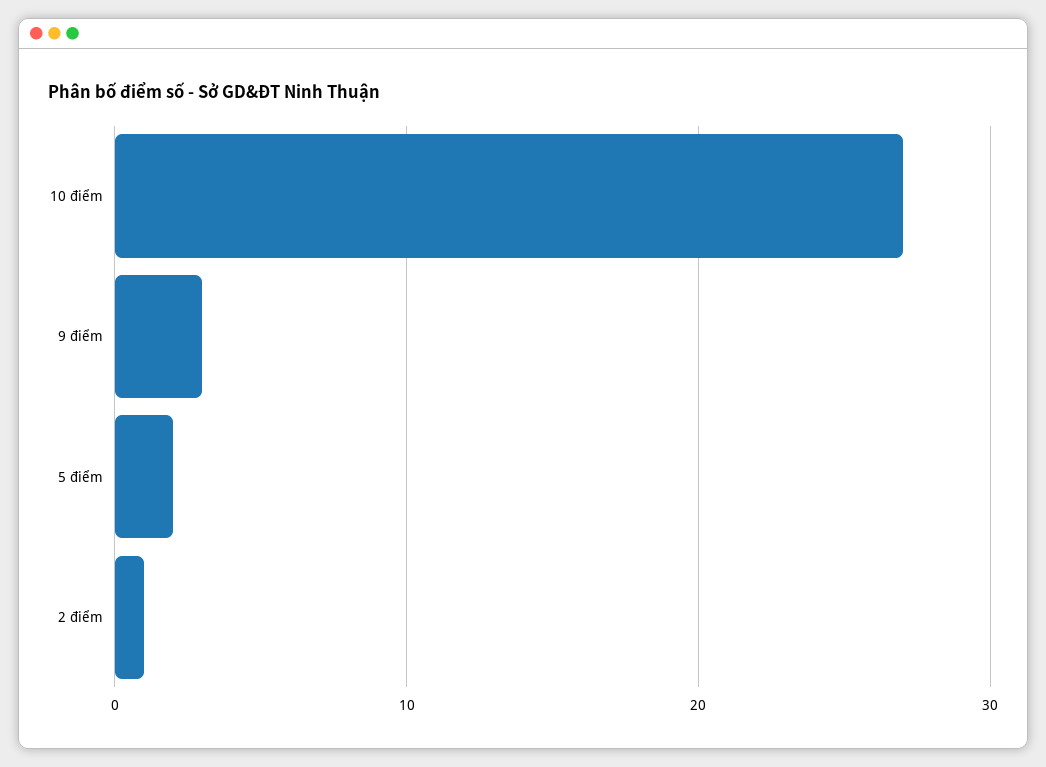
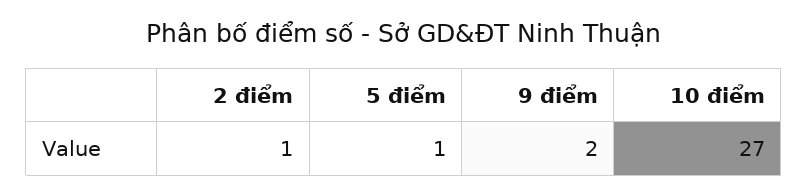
9 điểm: 3 -> 2
5 điểm: 2 -> 1

